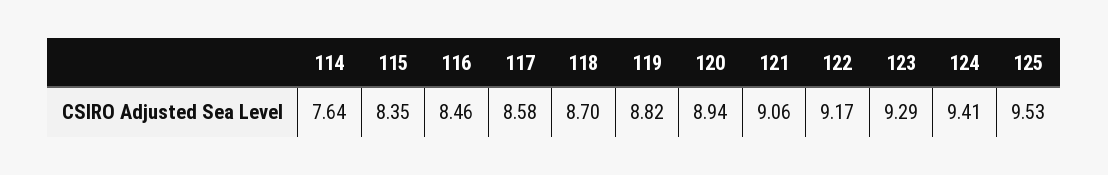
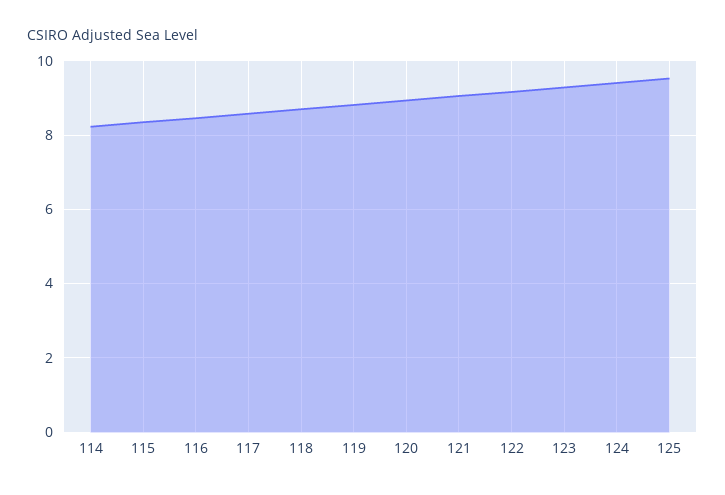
114: 7.64 -> 8.2

